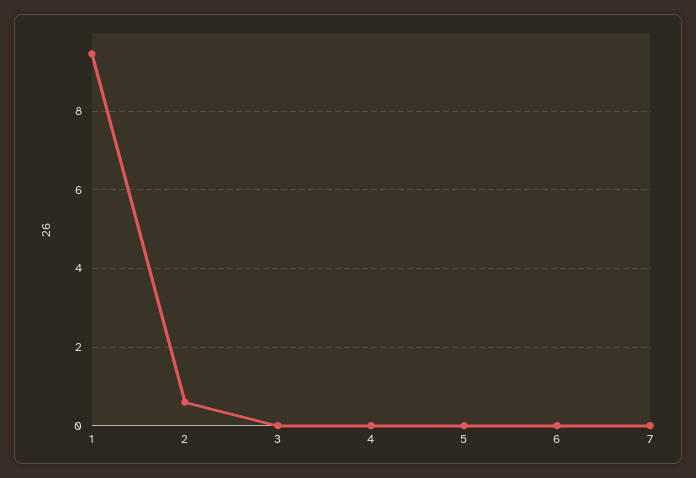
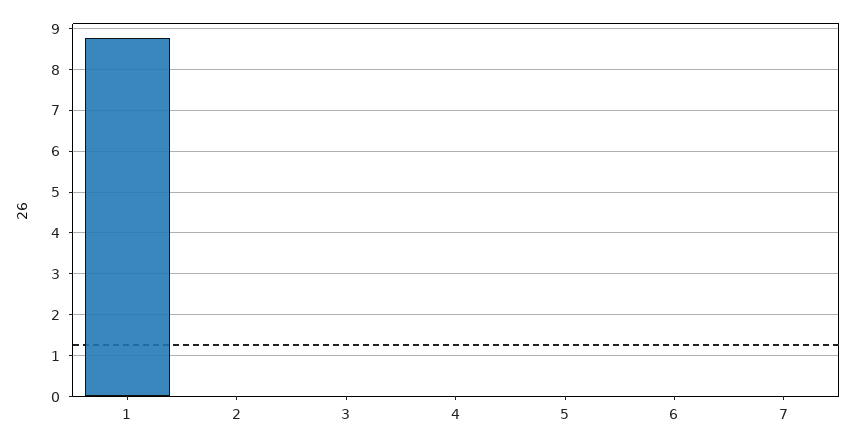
1: 9.4 -> 8.8
2: 0.6 -> 0

